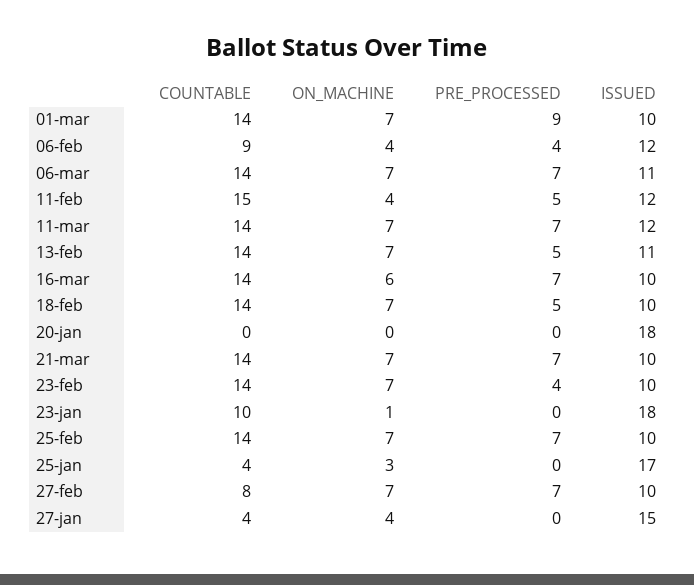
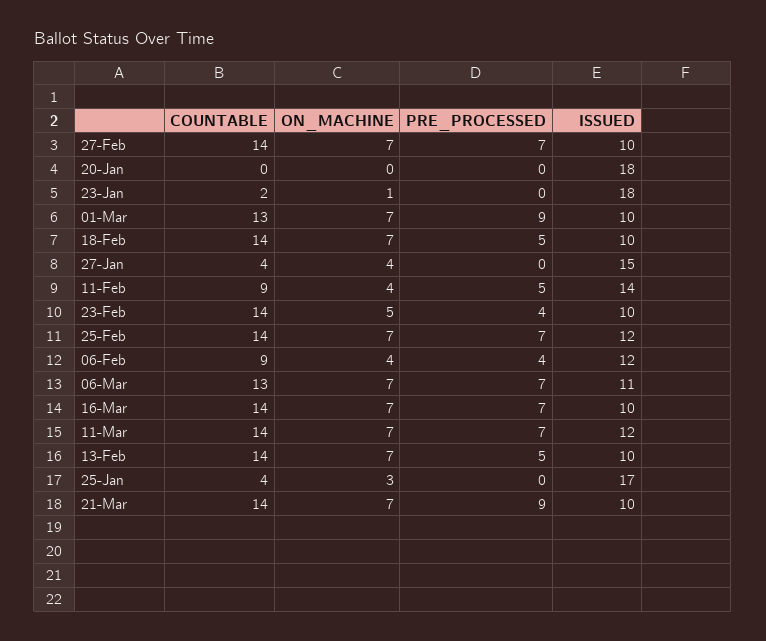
COUNTABLE, 01-mar: 14 -> 13
COUNTABLE, 06-mar: 14 -> 13
COUNTABLE, 11-feb: 15 -> 9
ISSUED, 11-feb: 12 -> 14
ISSUED, 13-feb: 11 -> 10
ON_MACHINE, 16-mar: 6 -> 7
PRE_PROCESSED, 21-mar: 7 -> 9
ON_MACHINE, 23-feb: 7 -> 5
COUNTABLE, 23-jan: 10 -> 2
ISSUED, 25-feb: 10 -> 12
COUNTABLE, 27-feb: 8 -> 14

